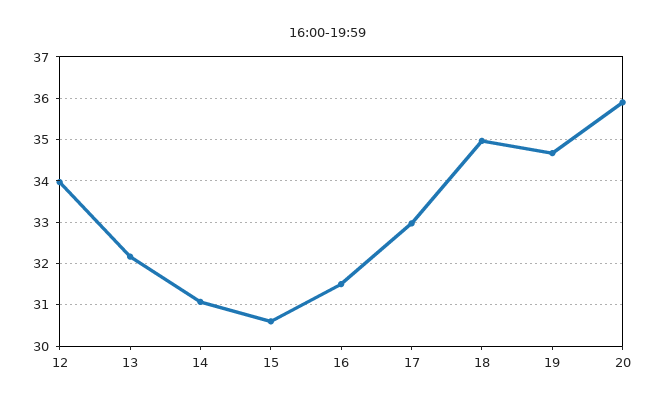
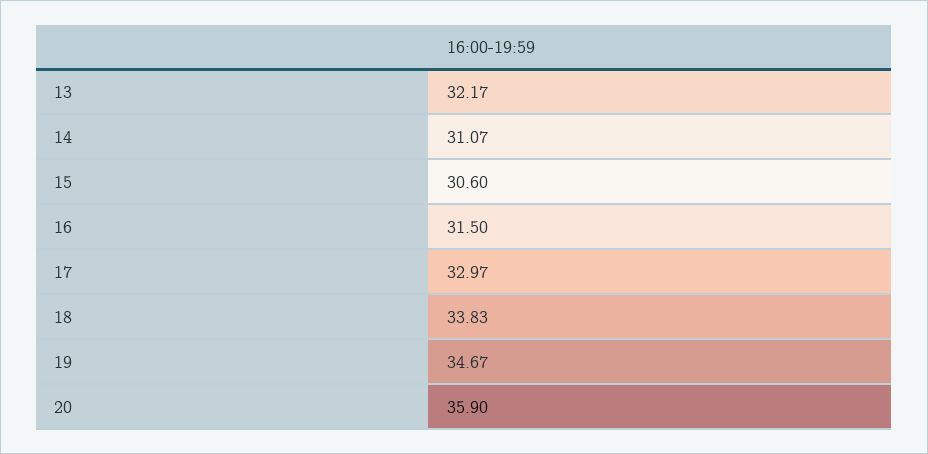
12: 34 -> none
18: 35 -> 33.83

